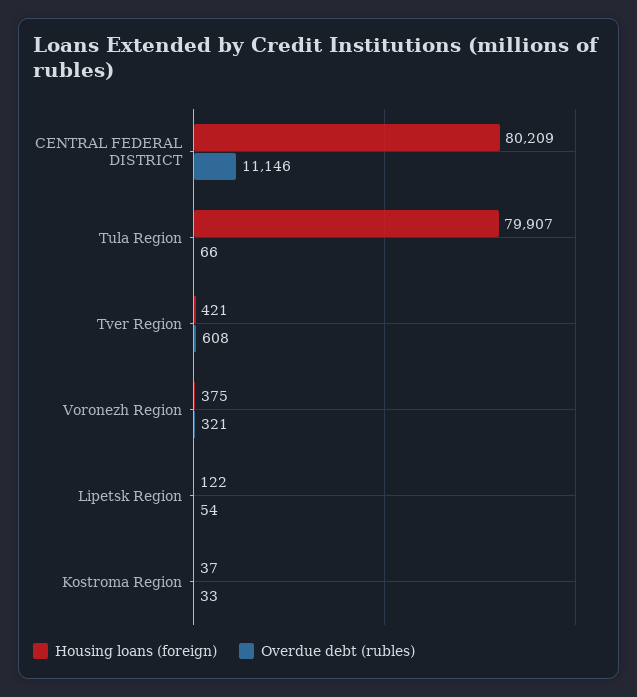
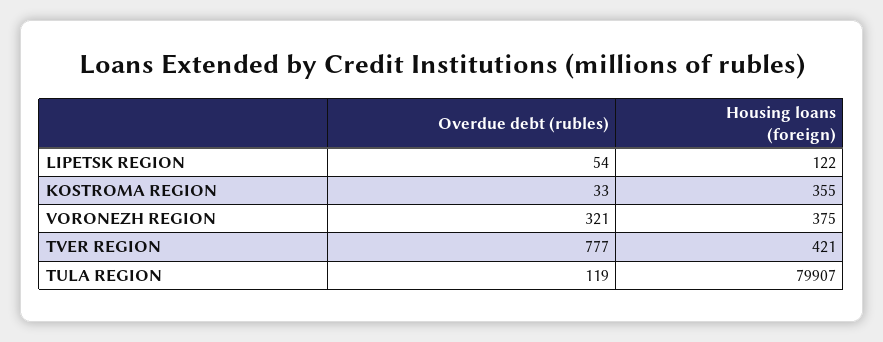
Housing loans (foreign), CENTRAL FEDERAL DISTRICT: 80209 -> none
Overdue debt (rubles), CENTRAL FEDERAL DISTRICT: 11146 -> none
Overdue debt (rubles), Tula Region: 66 -> 119
Overdue debt (rubles), Tver Region: 608 -> 777
Housing loans (foreign), Kostroma Region: 37 -> 355

